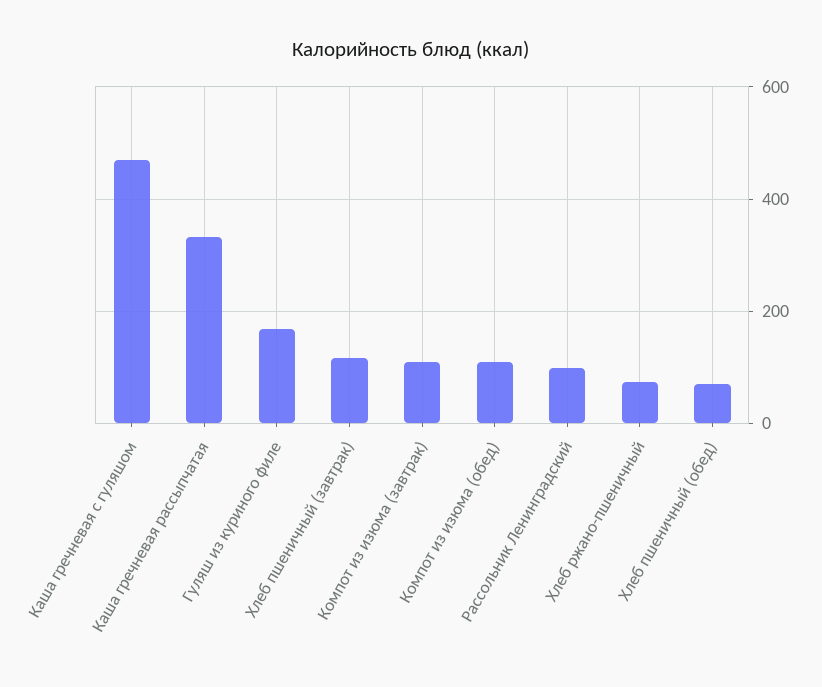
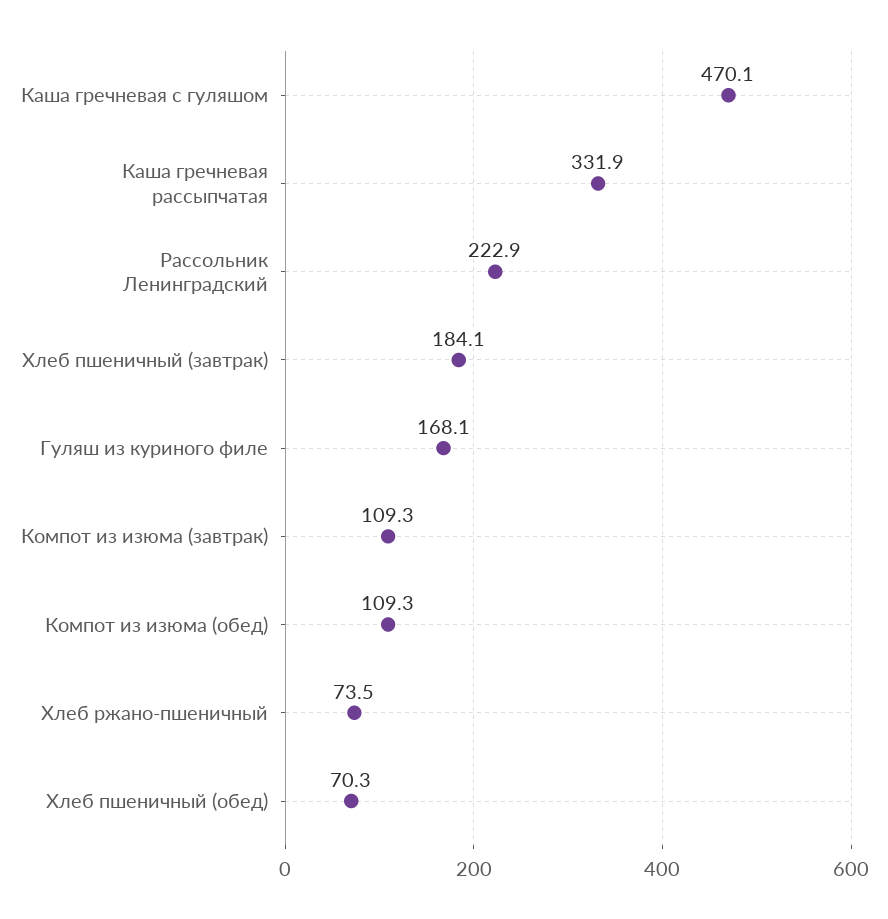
Хлеб пшеничный (завтрак): 120 -> 184.1
Рассольник Ленинградский: 100 -> 222.9

